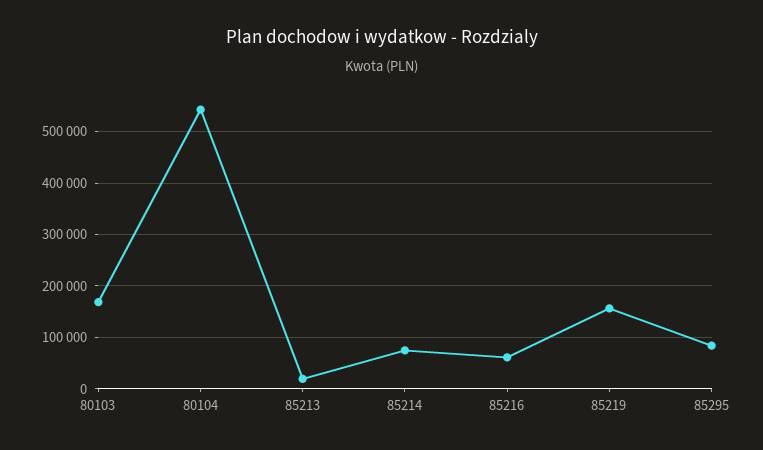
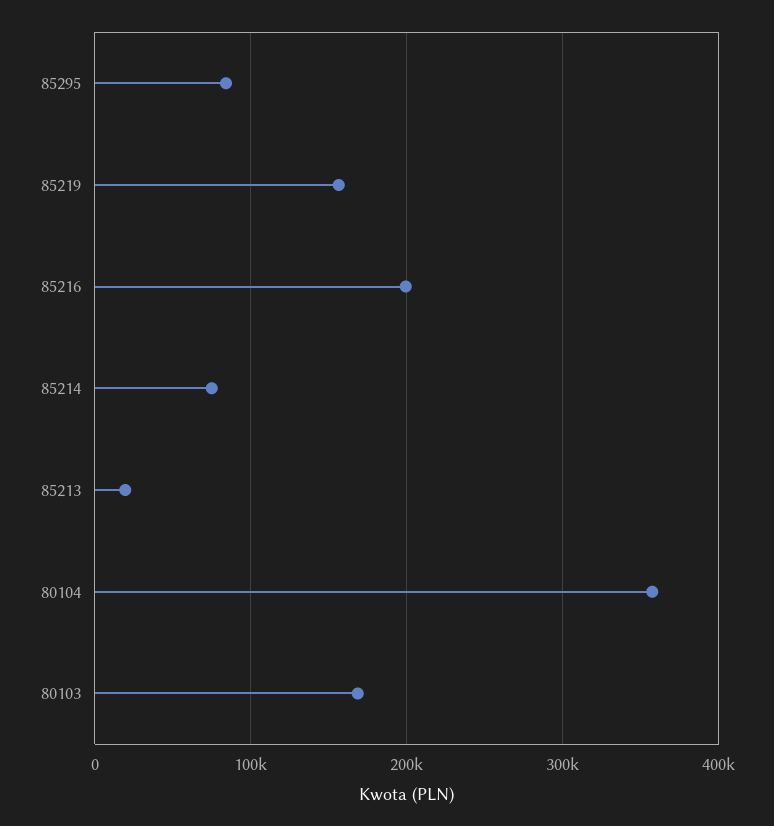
80104: 540000 -> 360000
85216: 60000 -> 200000

